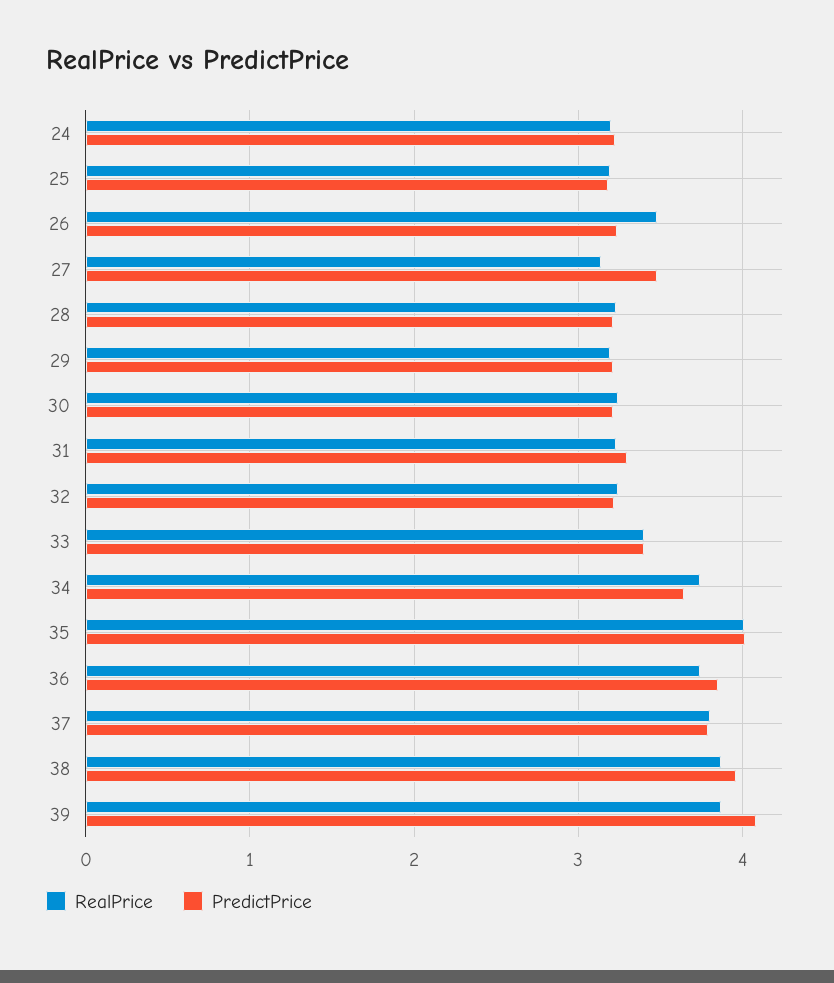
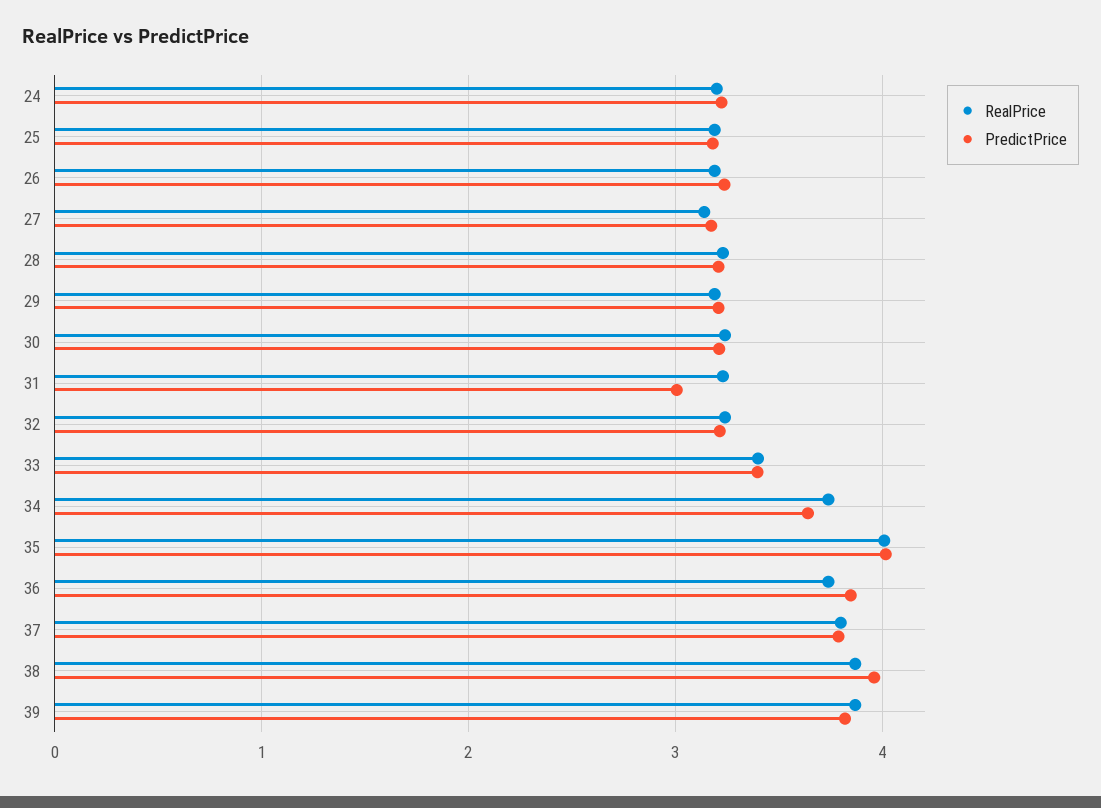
RealPrice, 26: 3.5 -> 3.2
PredictPrice, 27: 3.5 -> 3.2
PredictPrice, 31: 3.3 -> 3
PredictPrice, 39: 4.1 -> 3.8

